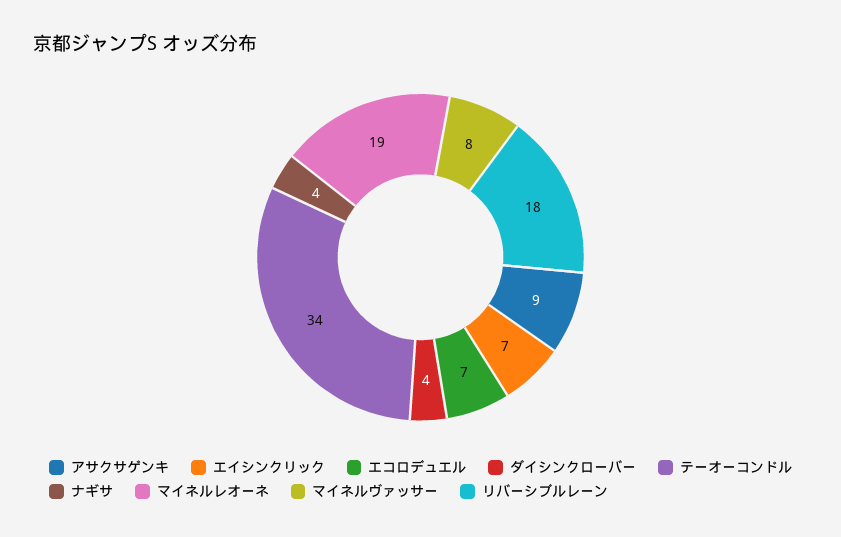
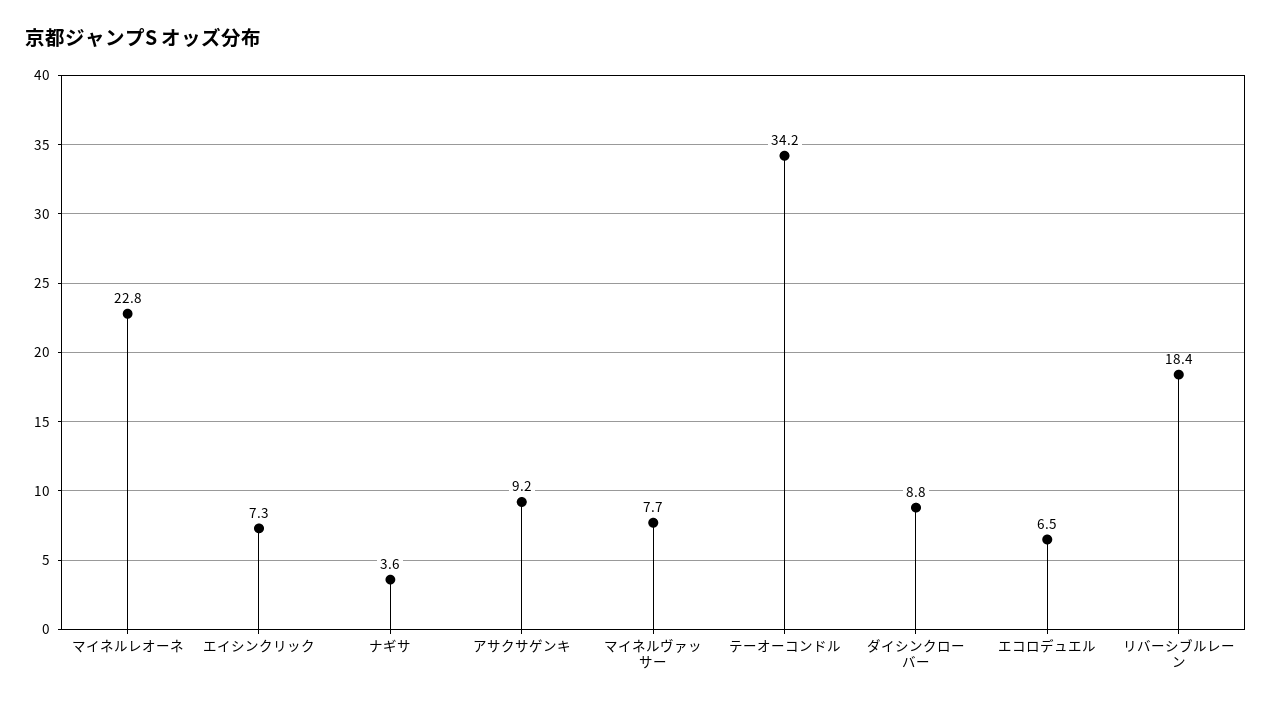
ダイシンクローバー: 4 -> 8.8
マイネルレオーネ: 19 -> 22.8

